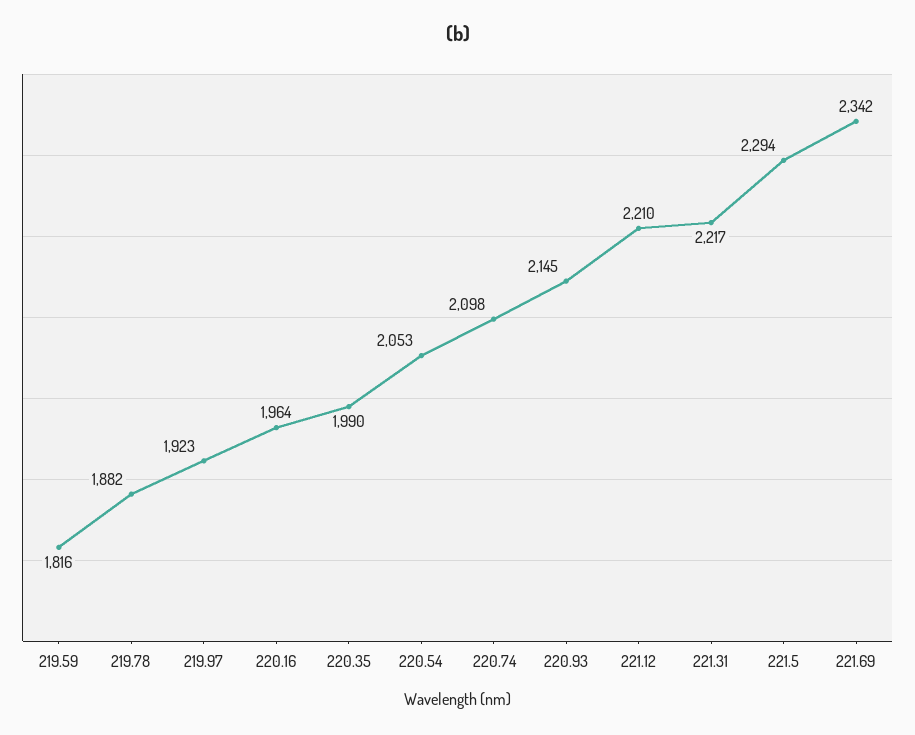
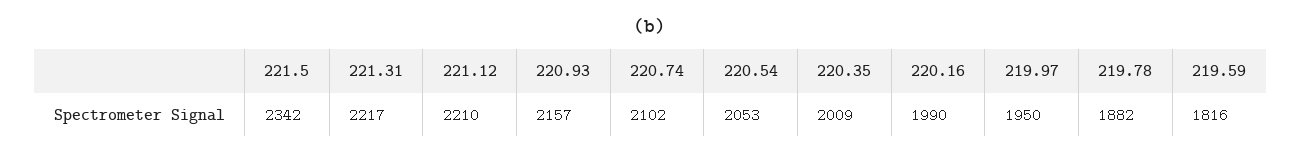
219.97: 1923 -> 1950
220.16: 1964 -> 1990
220.35: 1990 -> 2009
220.74: 2098 -> 2102
220.93: 2145 -> 2157
221.5: 2294 -> 2342
221.69: 2342 -> none

